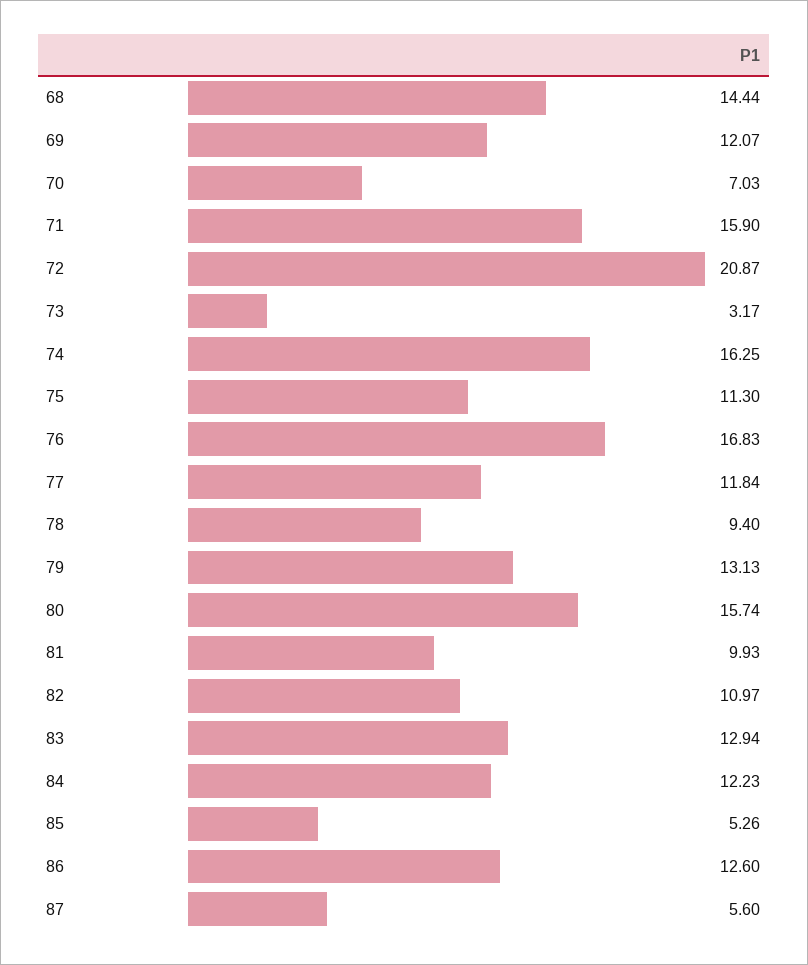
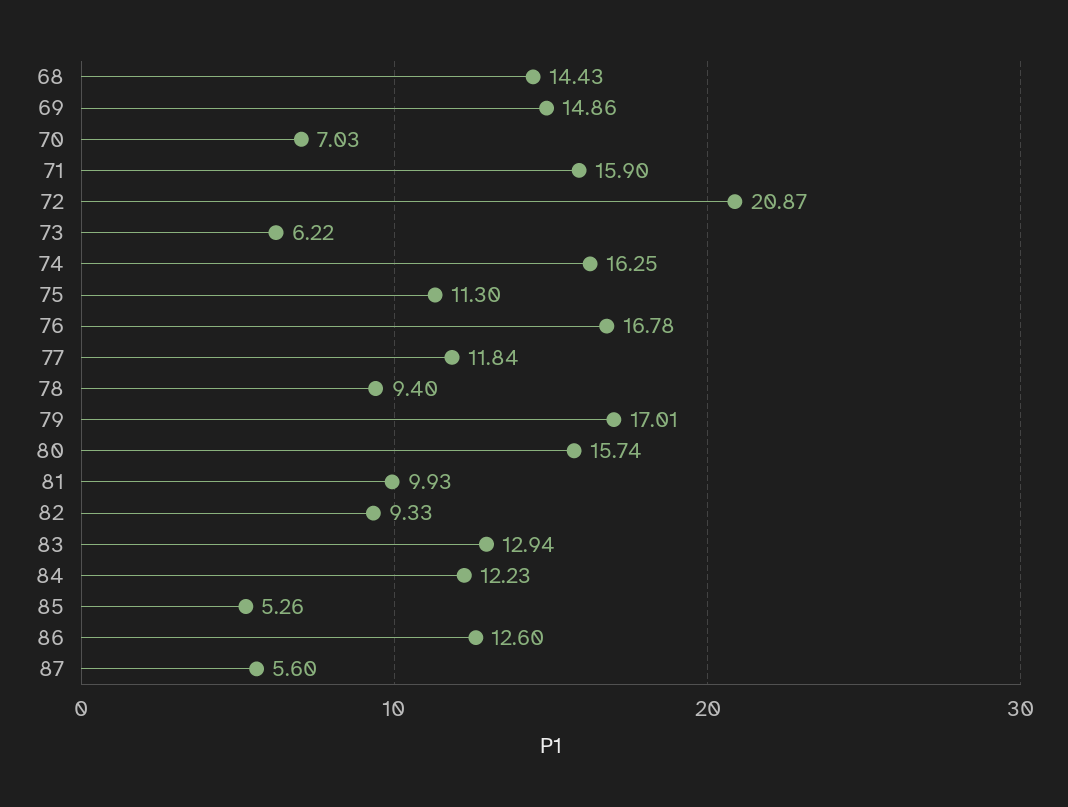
68: 14.44 -> 14.43
69: 12.07 -> 14.86
73: 3.17 -> 6.22
76: 16.83 -> 16.78
79: 13.13 -> 17.01
82: 10.97 -> 9.33

